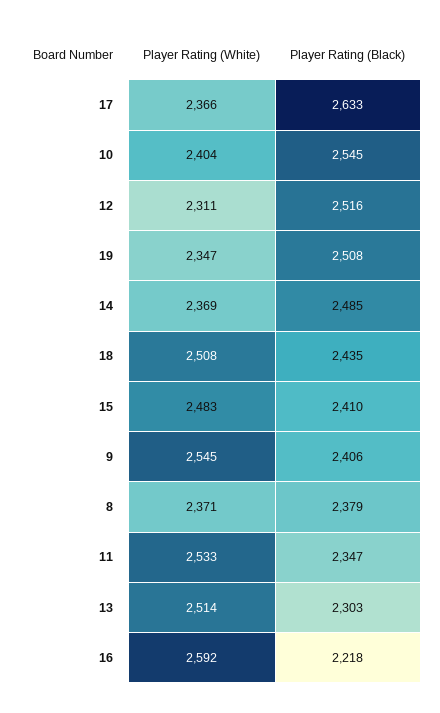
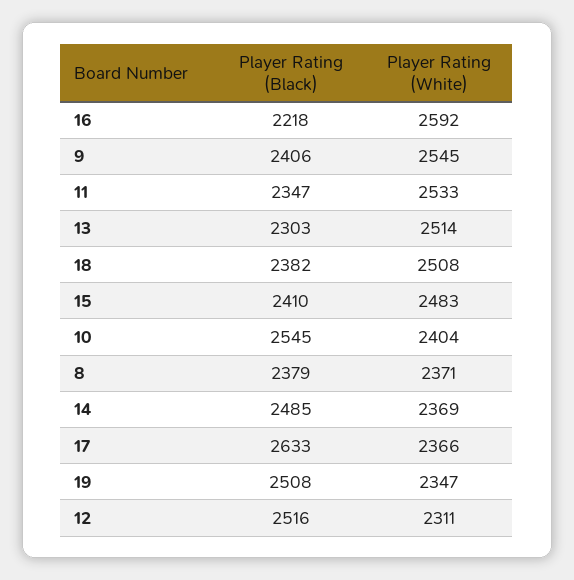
Player Rating (Black), 18: 2435 -> 2382

